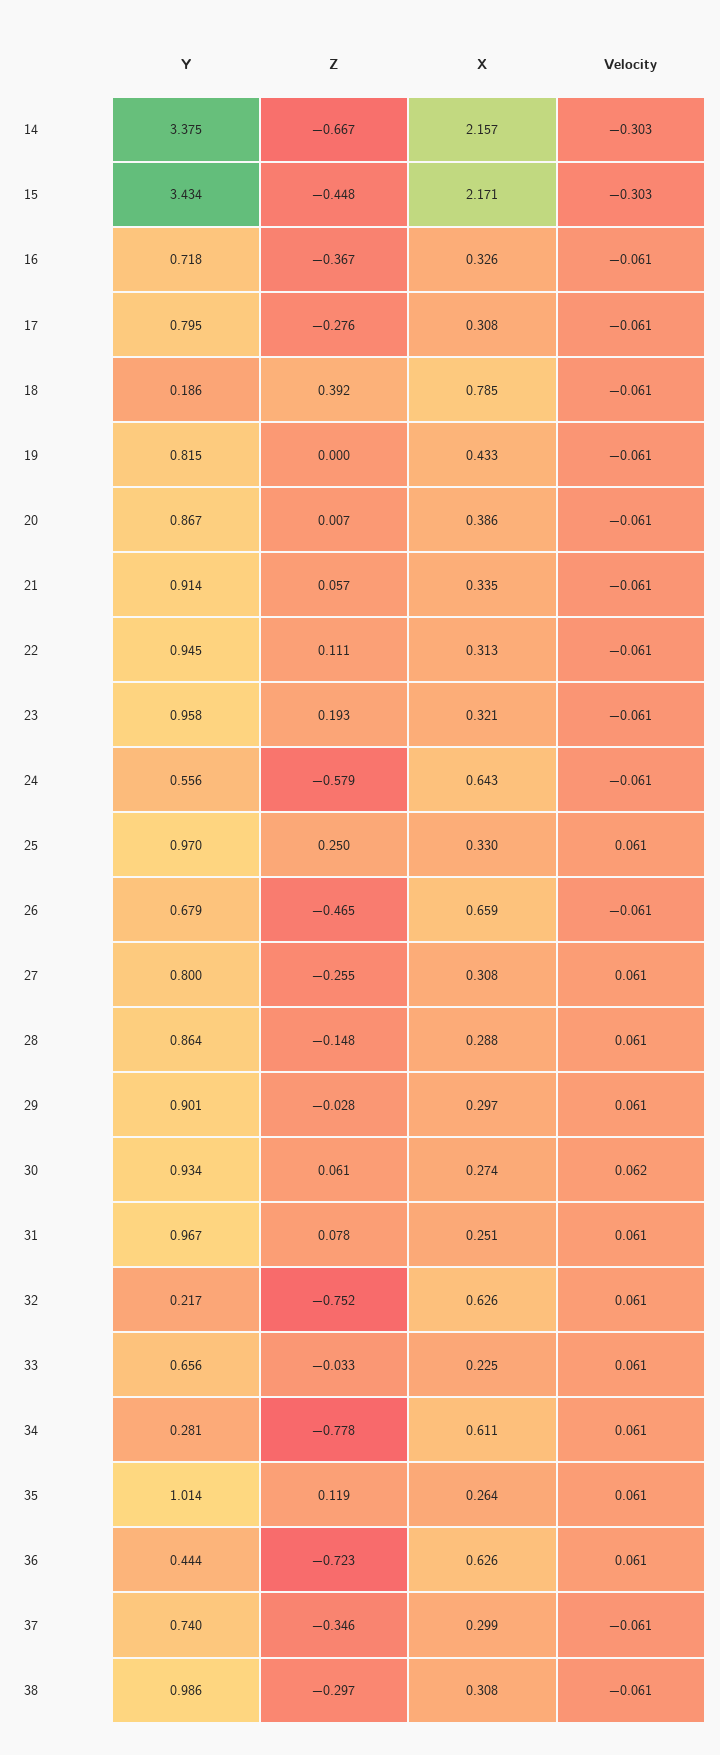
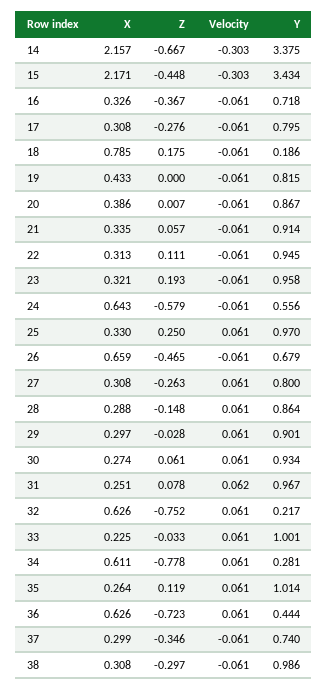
Z, 18: 0.392 -> 0.175
Z, 27: -0.255 -> -0.263
Velocity, 30: 0.062 -> 0.061
Velocity, 31: 0.061 -> 0.062
Y, 33: 0.656 -> 1.001

